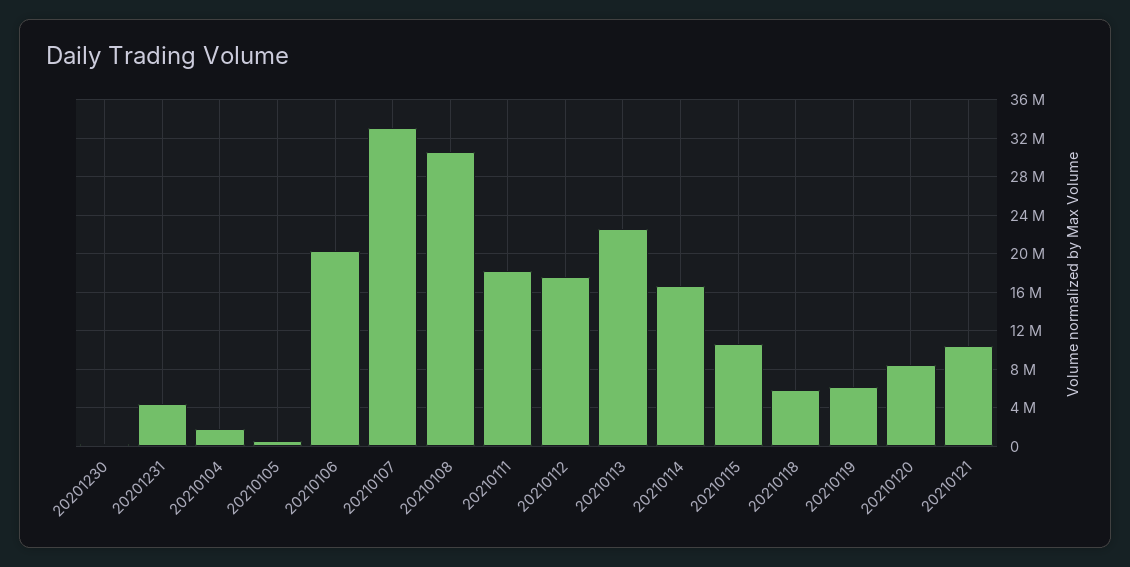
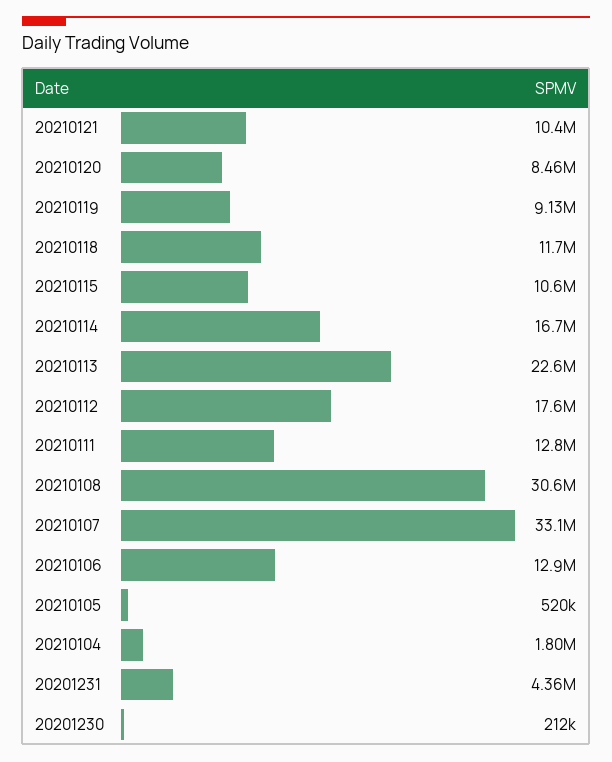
20210106: 20000000 -> 12900000
20210111: 18000000 -> 12800000
20210118: 6000000 -> 11700000
20210119: 6000000 -> 9130000

